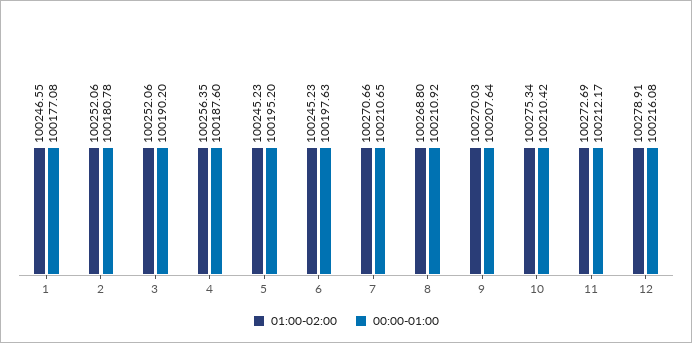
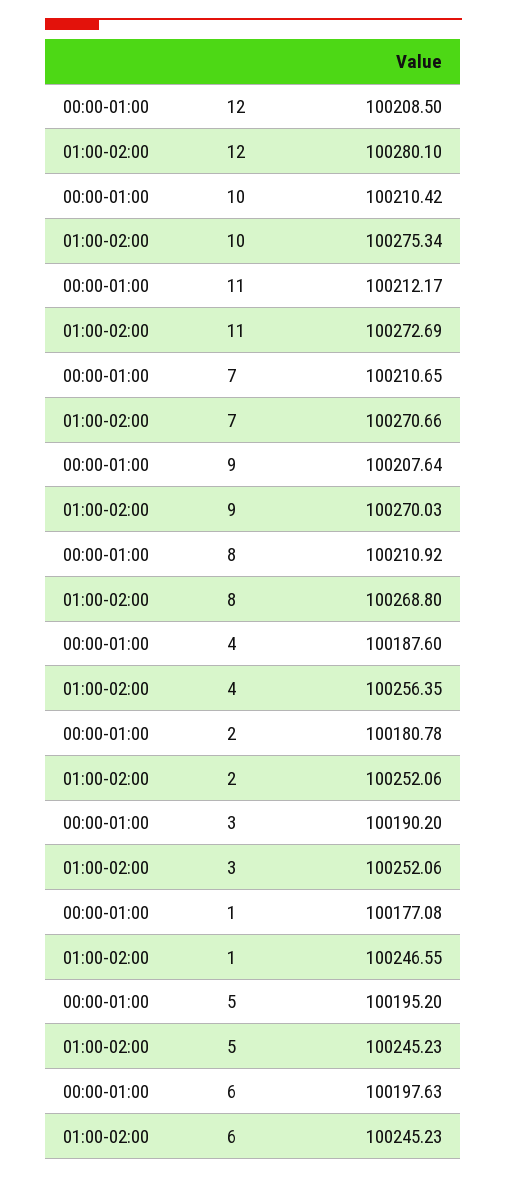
01:00-02:00, 12: 100278.91 -> 100280.1
00:00-01:00, 12: 100216.08 -> 100208.5

